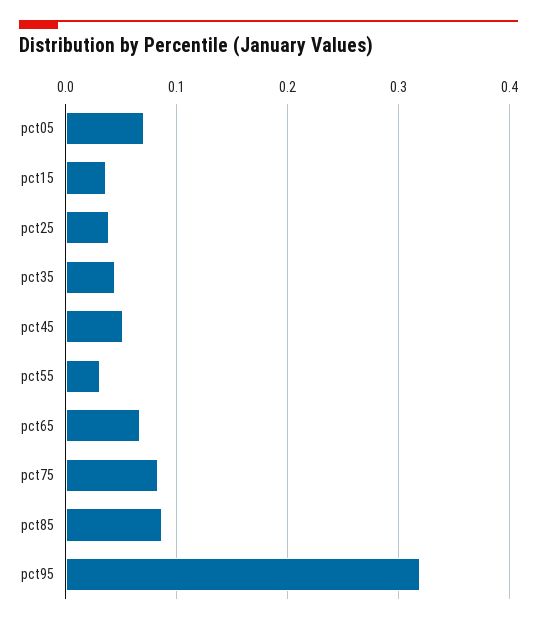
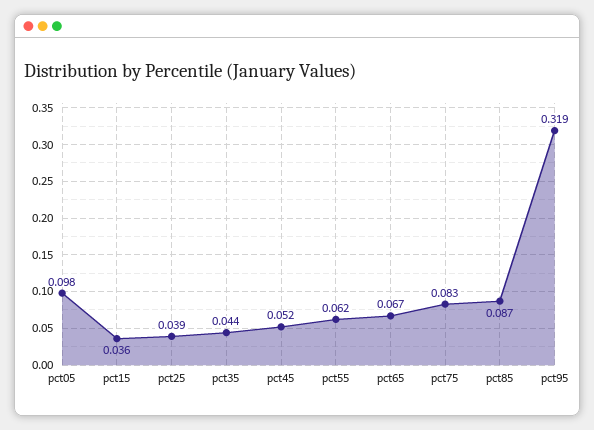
pct05: 0.07 -> 0.098
pct55: 0.03 -> 0.062

